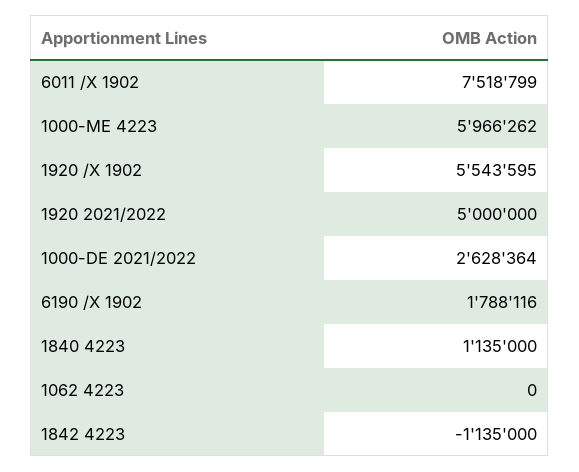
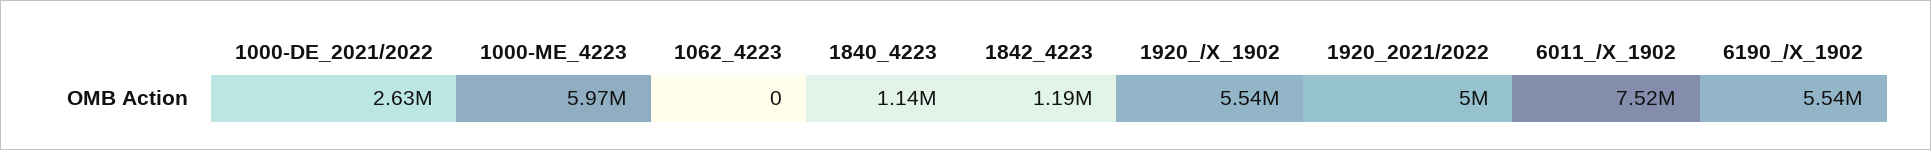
6190 /X 1902: 1788116 -> 5540000
1842 4223: -1135000 -> 1190000

